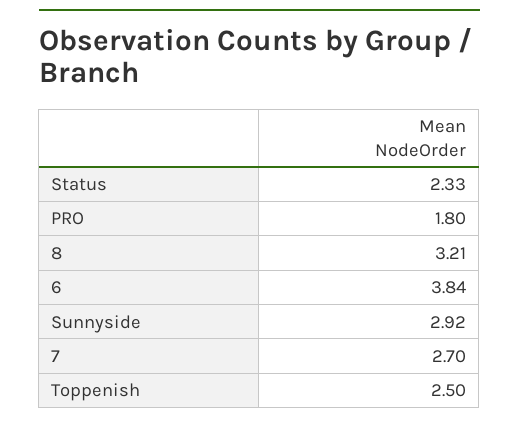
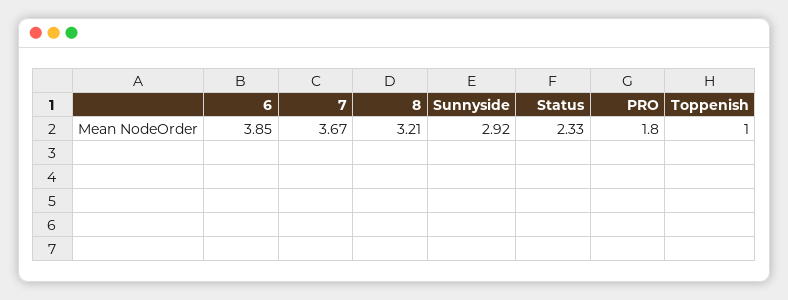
6: 3.84 -> 3.85
7: 2.7 -> 3.67
Toppenish: 2.5 -> 1

